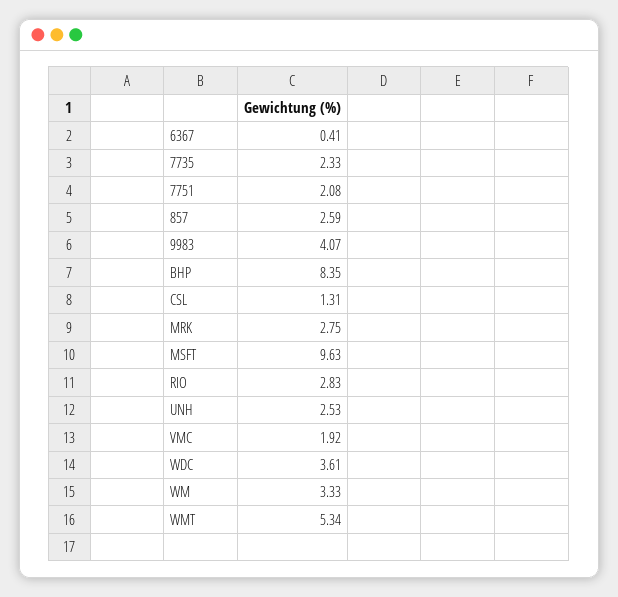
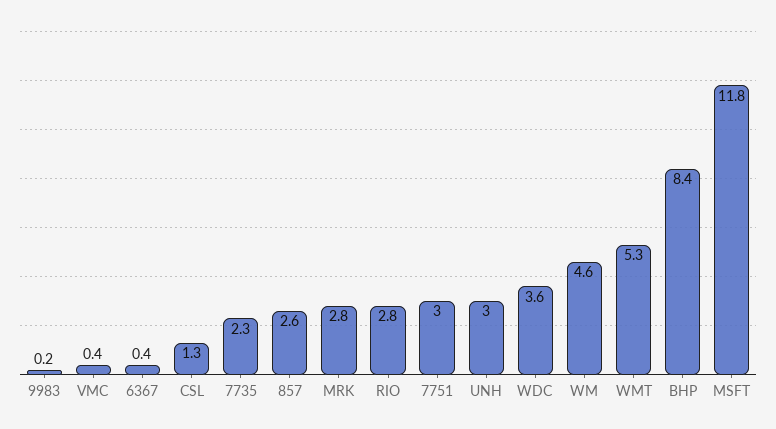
7751: 2.08 -> 3
9983: 4.07 -> 0.2
MSFT: 9.63 -> 11.8
UNH: 2.53 -> 3
VMC: 1.92 -> 0.4
WM: 3.33 -> 4.6

